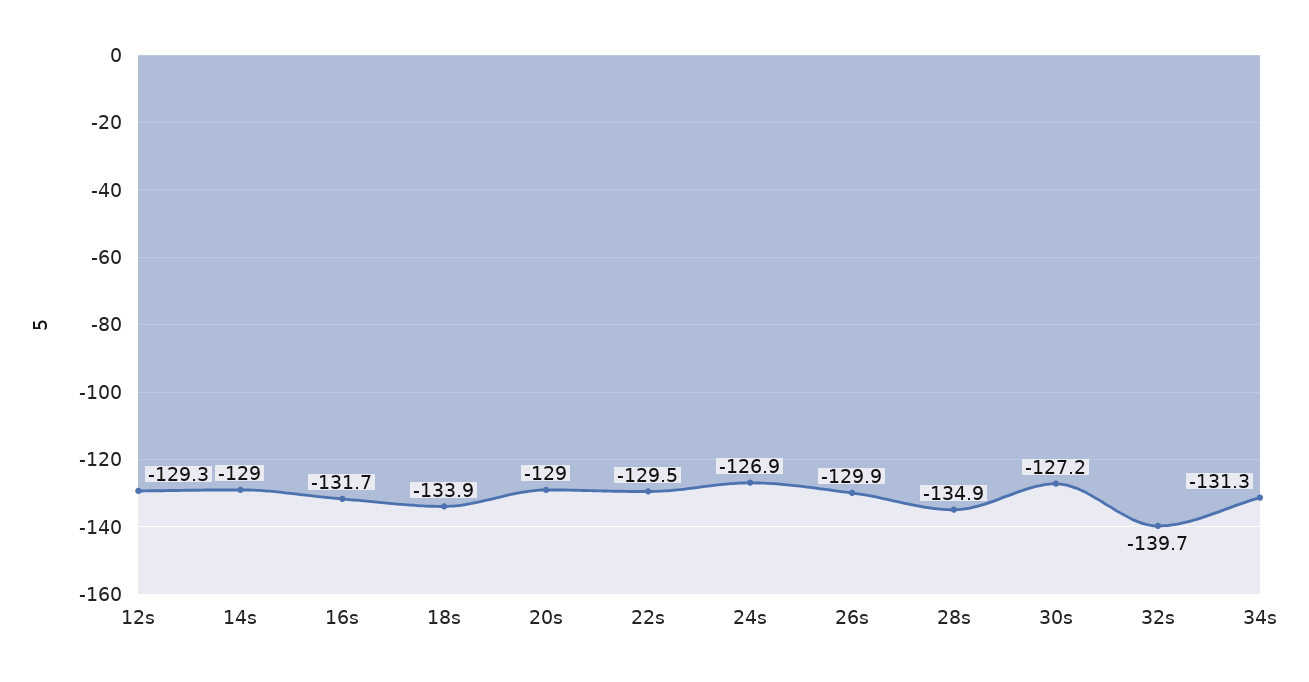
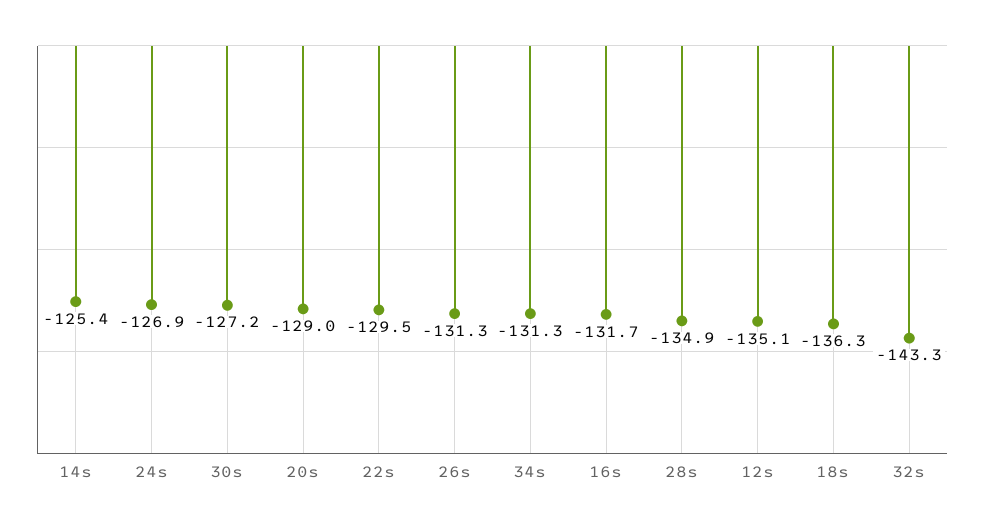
12s: -129.3 -> -135.1
14s: -129 -> -125.4
18s: -133.9 -> -136.3
26s: -129.9 -> -131.3
32s: -139.7 -> -143.3

